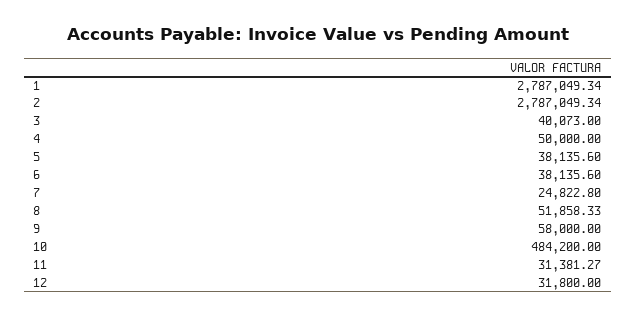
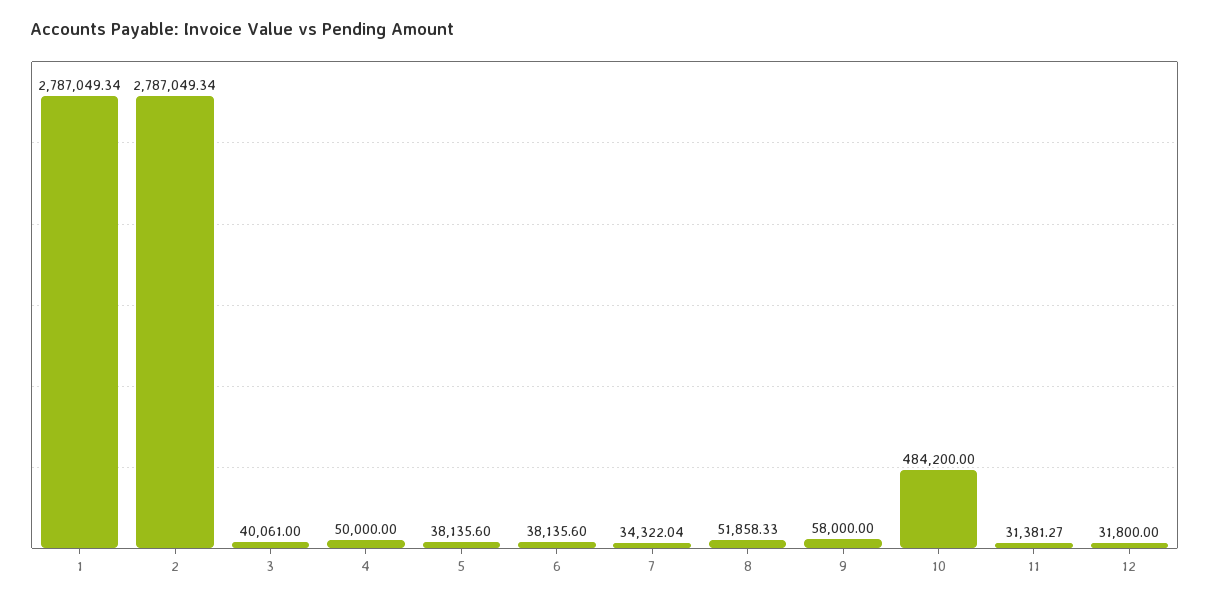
3: 40073 -> 40061
7: 24822.8 -> 34322.04

